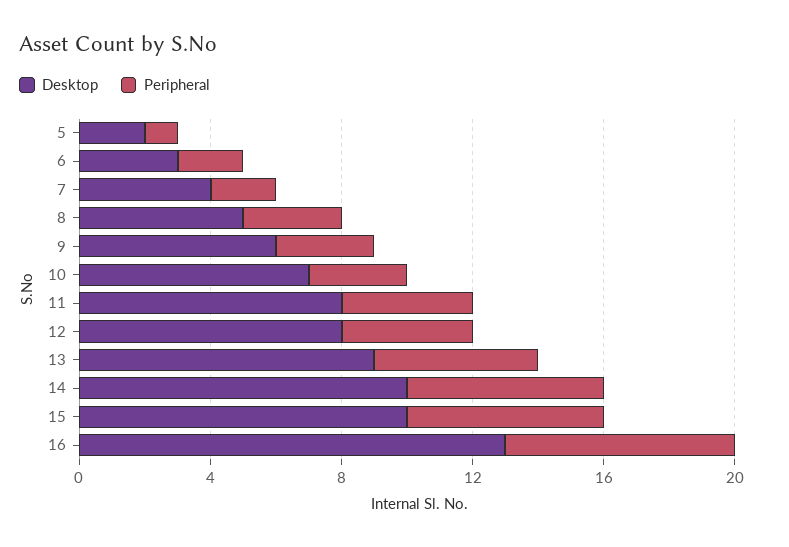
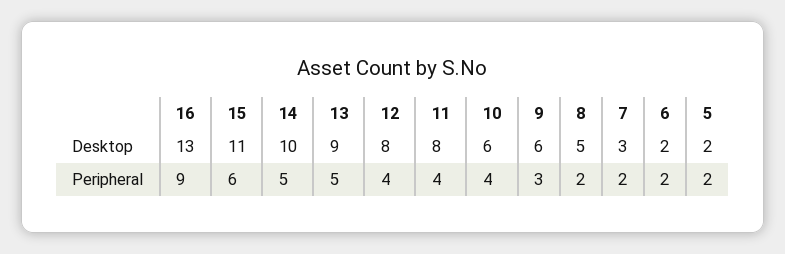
Peripheral, 5: 1 -> 2
Desktop, 6: 3 -> 2
Desktop, 7: 4 -> 3
Peripheral, 8: 3 -> 2
Desktop, 10: 7 -> 6
Peripheral, 10: 3 -> 4
Peripheral, 14: 6 -> 5
Desktop, 15: 10 -> 11
Peripheral, 16: 7 -> 9

